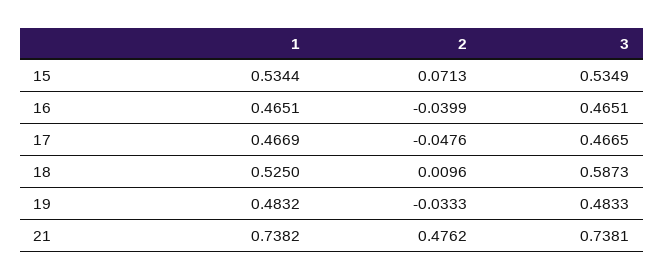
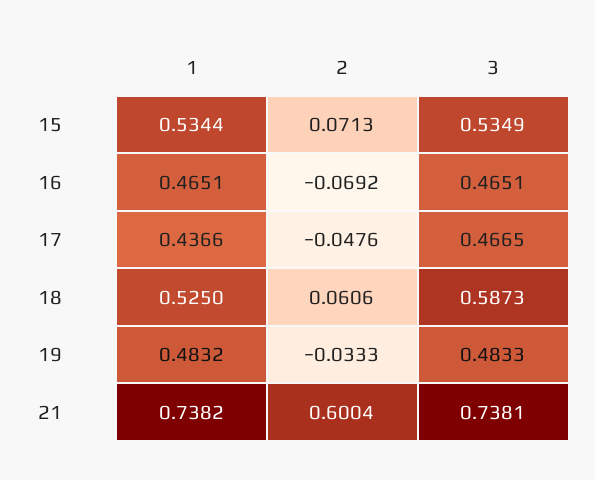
2, 16: -0.0399 -> -0.0692
1, 17: 0.4669 -> 0.4366
2, 18: 0.0096 -> 0.0606
2, 21: 0.4762 -> 0.6004

